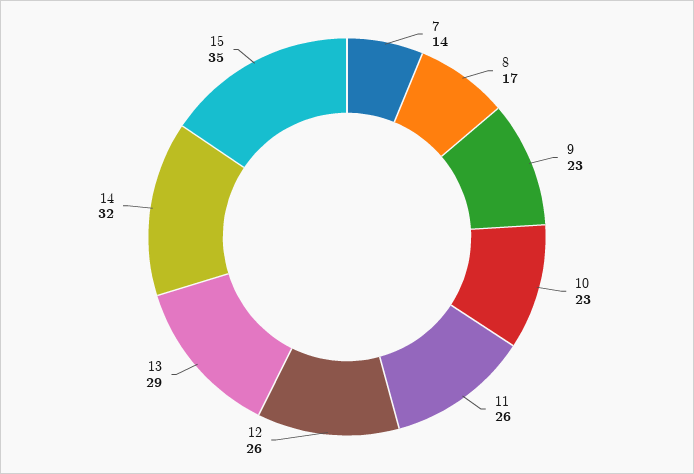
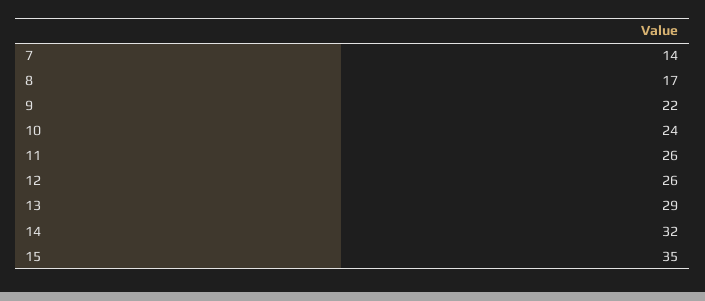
9: 23 -> 22
10: 23 -> 24

